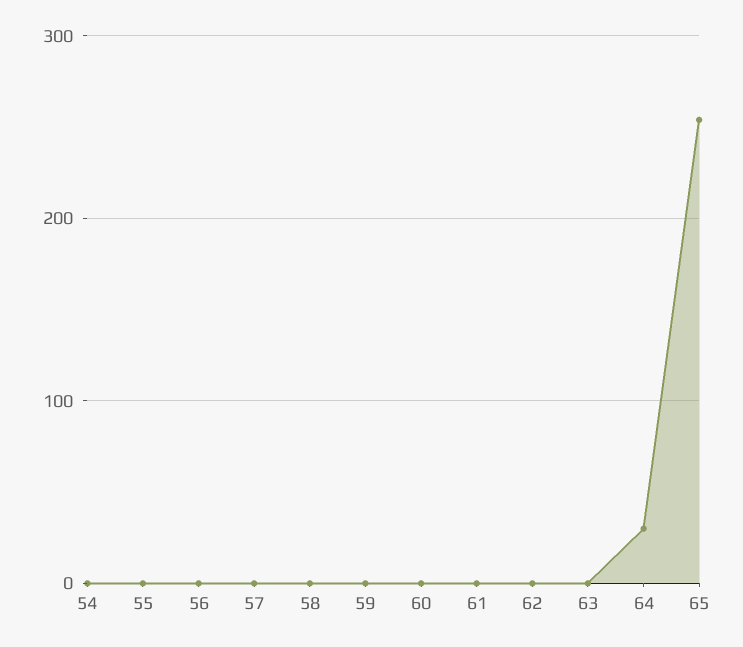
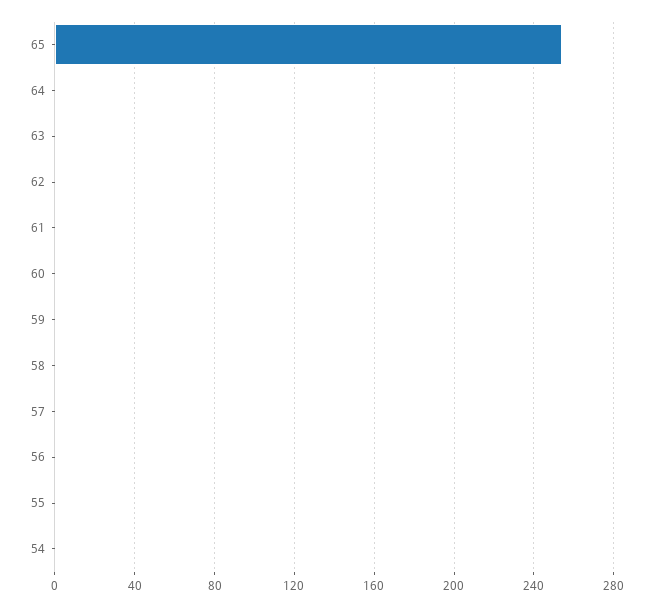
64: 30 -> 0

